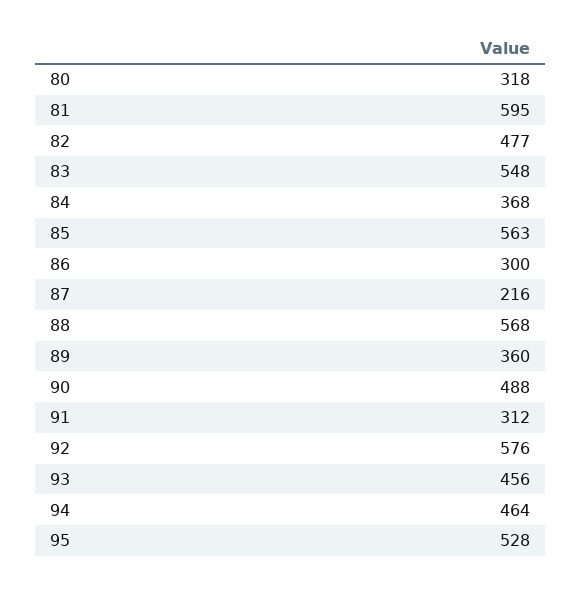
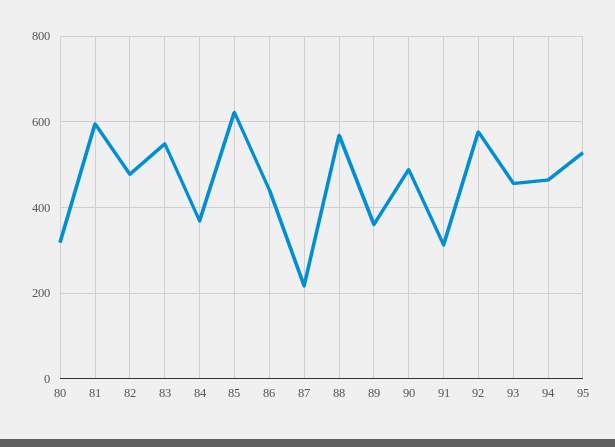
85: 563 -> 620
86: 300 -> 440

